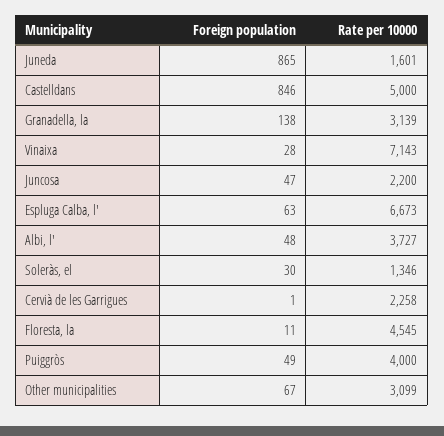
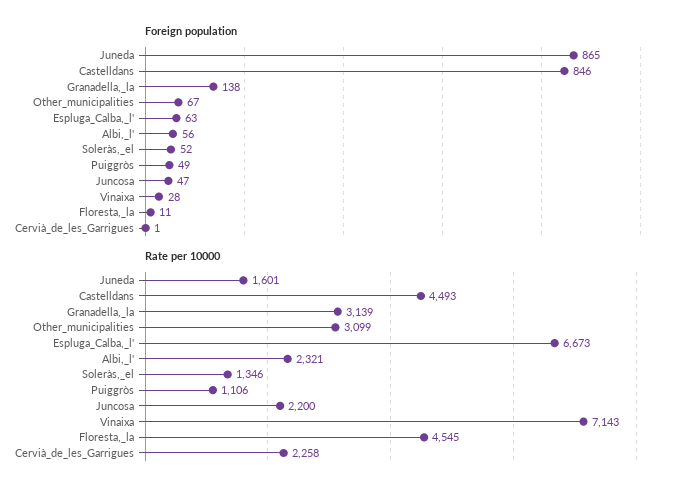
Rate per 10000, Castelldans: 5000 -> 4493
Foreign population, Albi, l': 48 -> 56
Rate per 10000, Albi, l': 3727 -> 2321
Foreign population, Soleràs, el: 30 -> 52
Rate per 10000, Puiggròs: 4000 -> 1106

